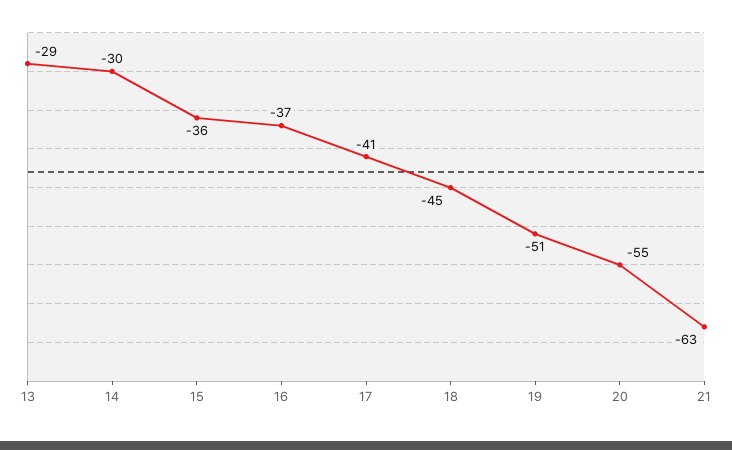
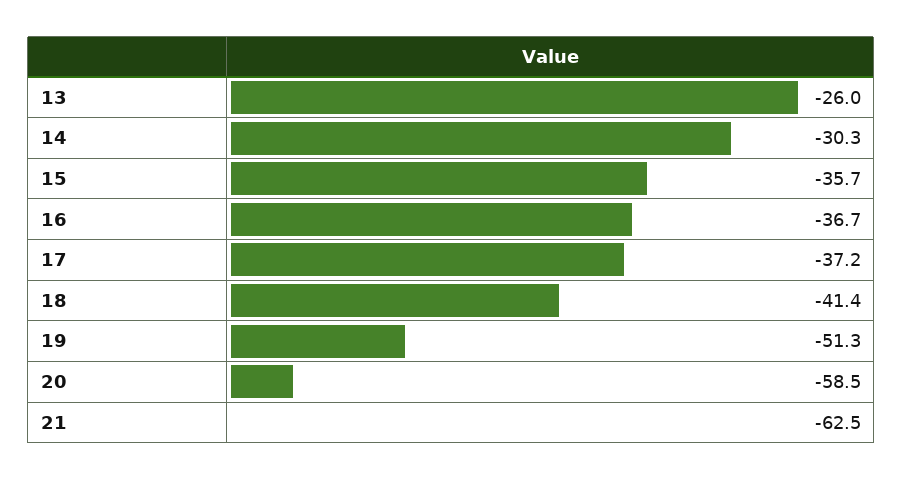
13: -29 -> -26
17: -41 -> -37.2
18: -45 -> -41.4
20: -55 -> -58.5

